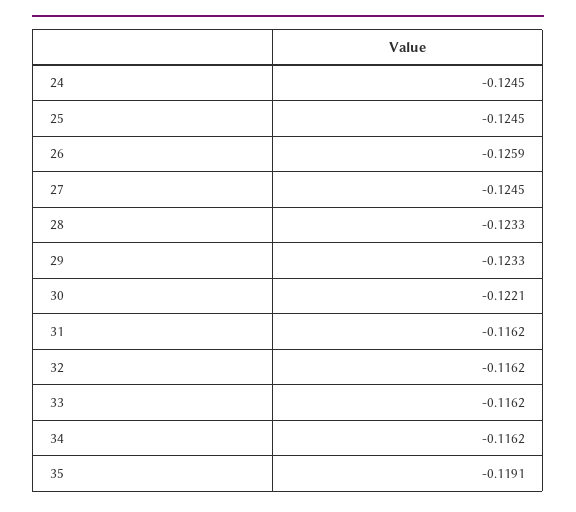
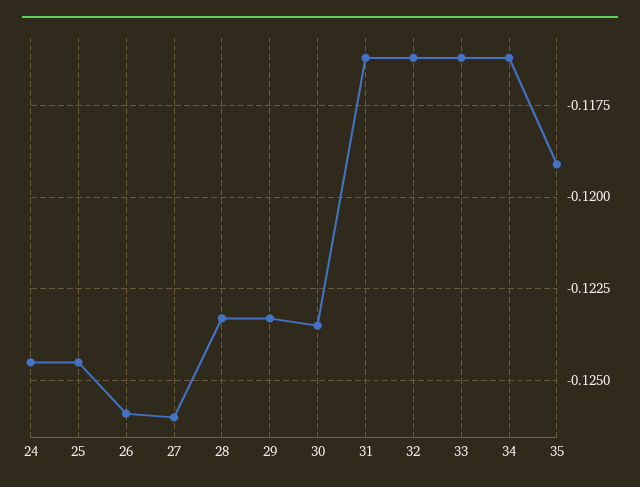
27: -0.1245 -> -0.126
30: -0.1221 -> -0.1235

